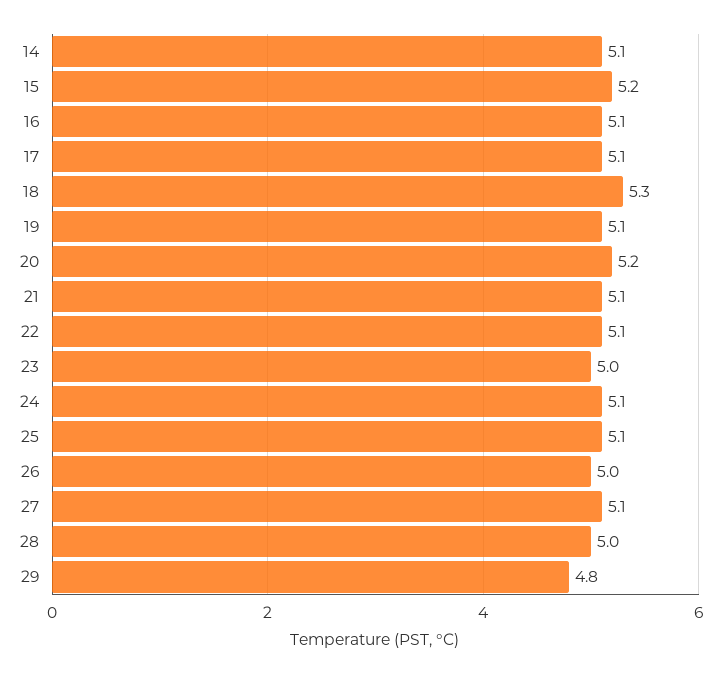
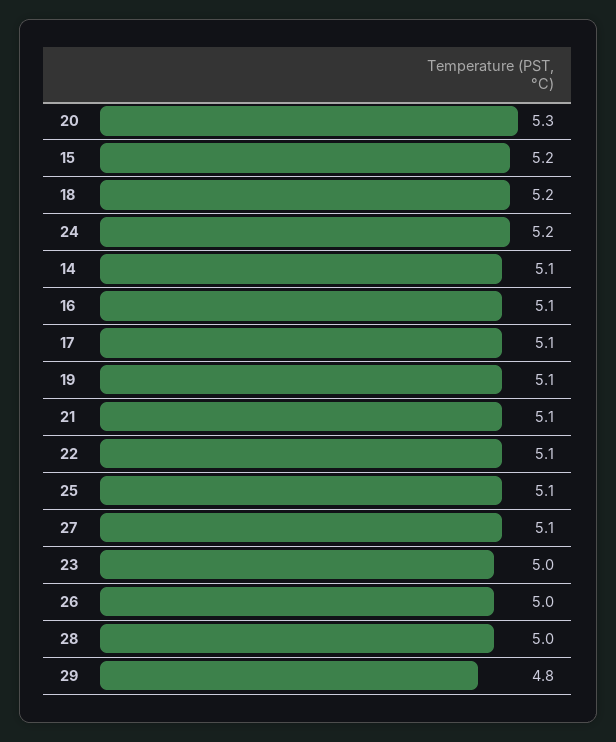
18: 5.3 -> 5.2
20: 5.2 -> 5.3
24: 5.1 -> 5.2

